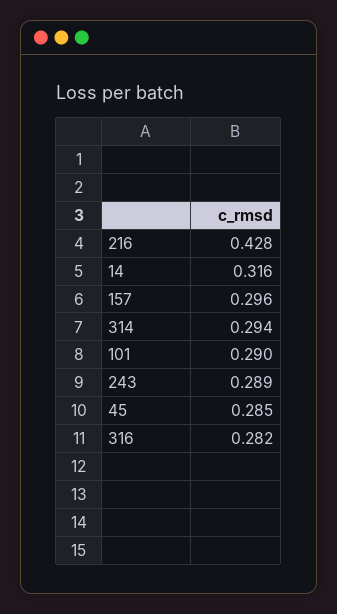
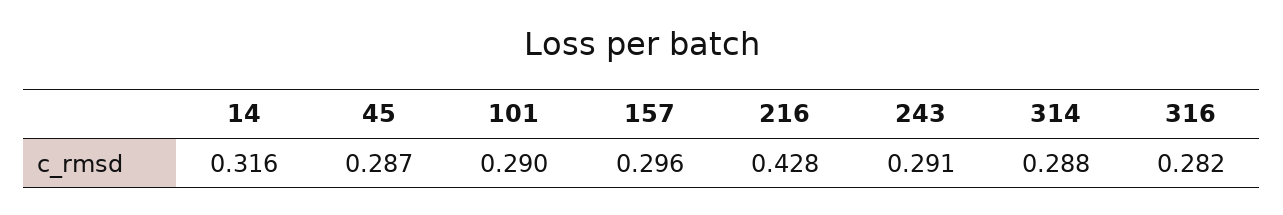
314: 0.294 -> 0.288
243: 0.289 -> 0.291
45: 0.285 -> 0.287

